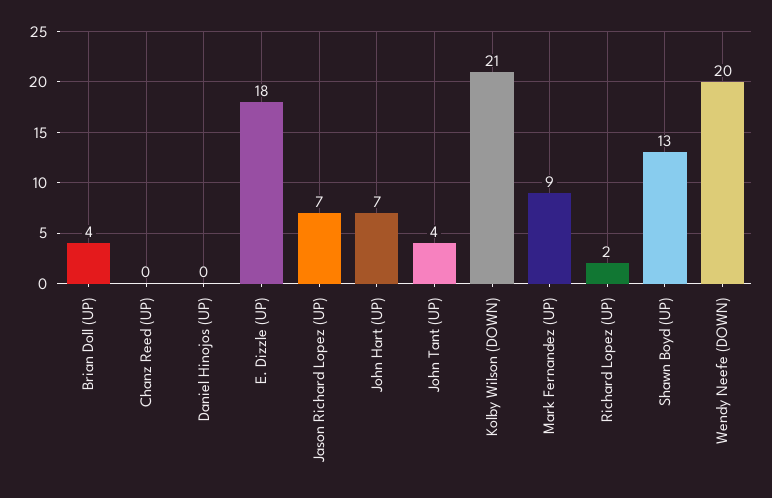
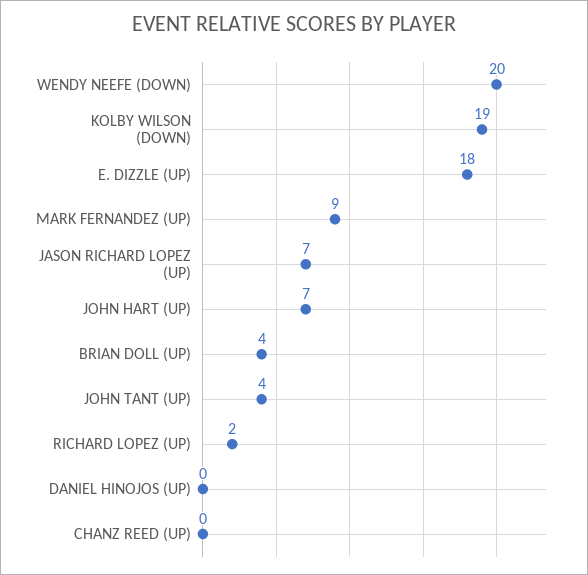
Kolby Wilson (DOWN): 21 -> 19
Shawn Boyd (UP): 13 -> none

